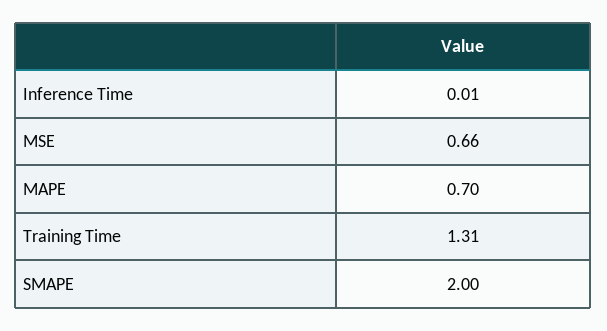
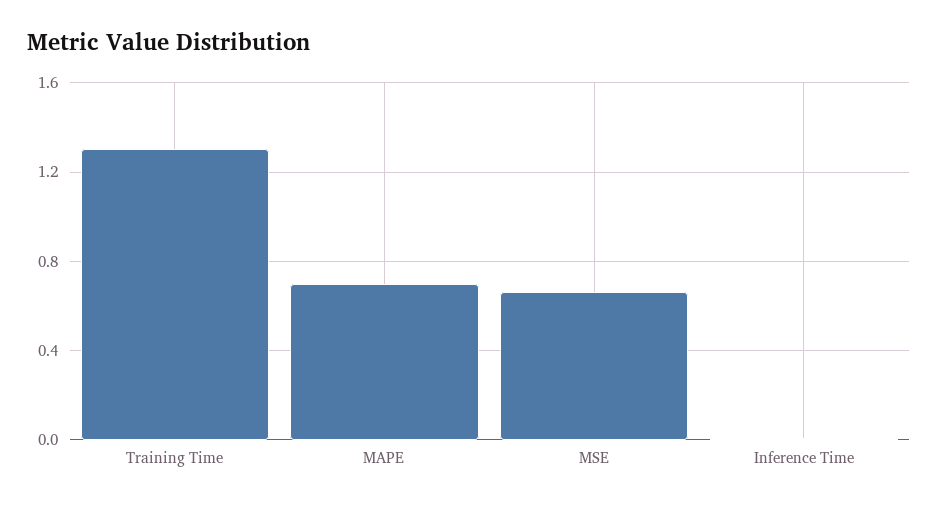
SMAPE: 2 -> none

